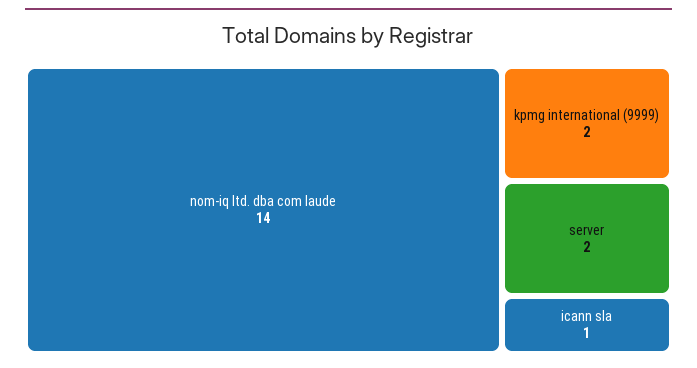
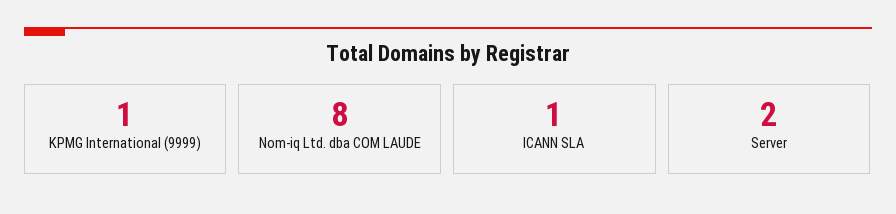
nom-iq ltd. dba com laude: 14 -> 8
kpmg international (9999): 2 -> 1

